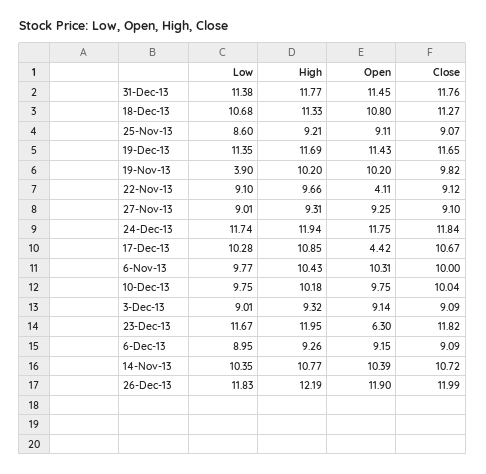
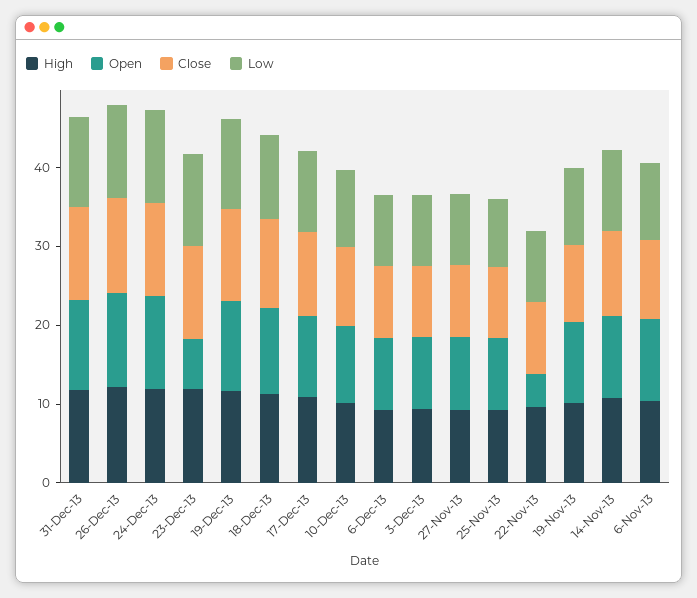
Low, 19-Nov-13: 3.9 -> 10
Open, 17-Dec-13: 4.42 -> 10

